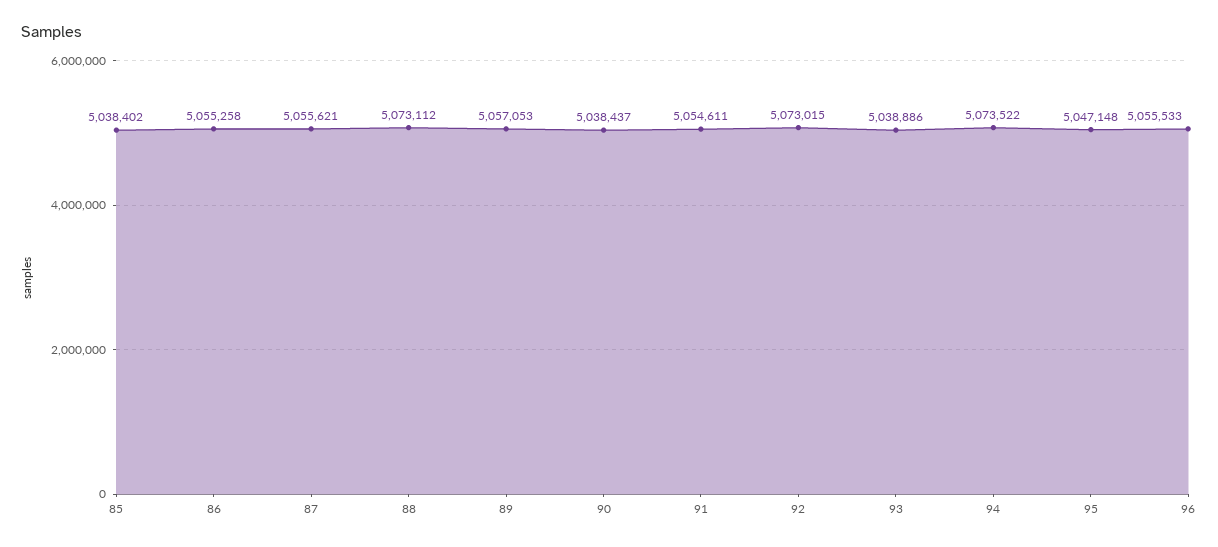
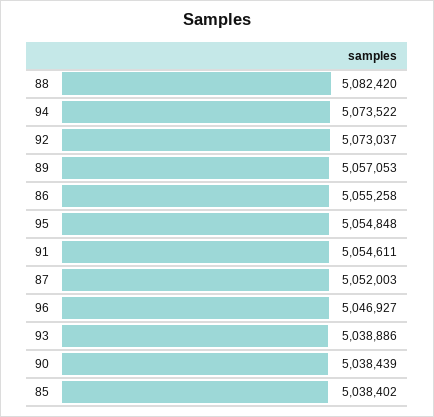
87: 5055621 -> 5052003
88: 5073112 -> 5082420
90: 5038437 -> 5038439
92: 5073015 -> 5073037
95: 5047148 -> 5054848
96: 5055533 -> 5046927

